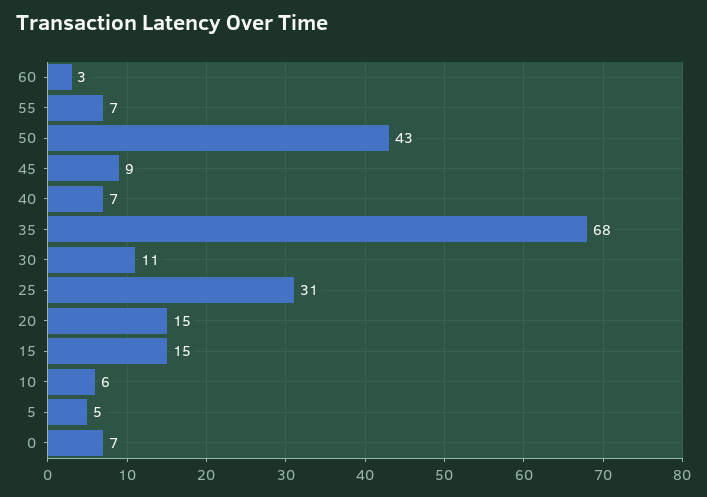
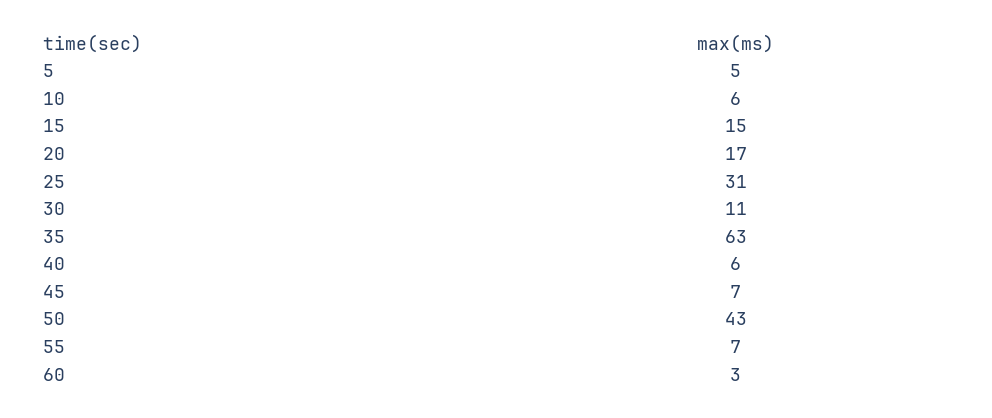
45: 9 -> 7
40: 7 -> 6
35: 68 -> 63
20: 15 -> 17
0: 7 -> none

